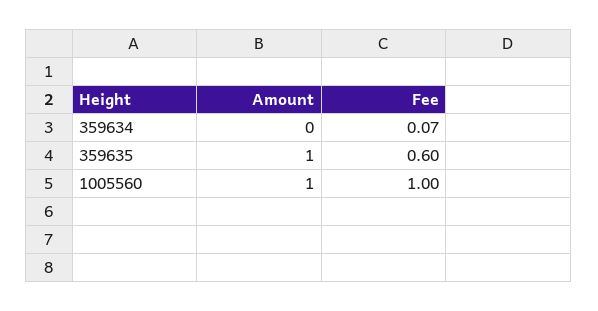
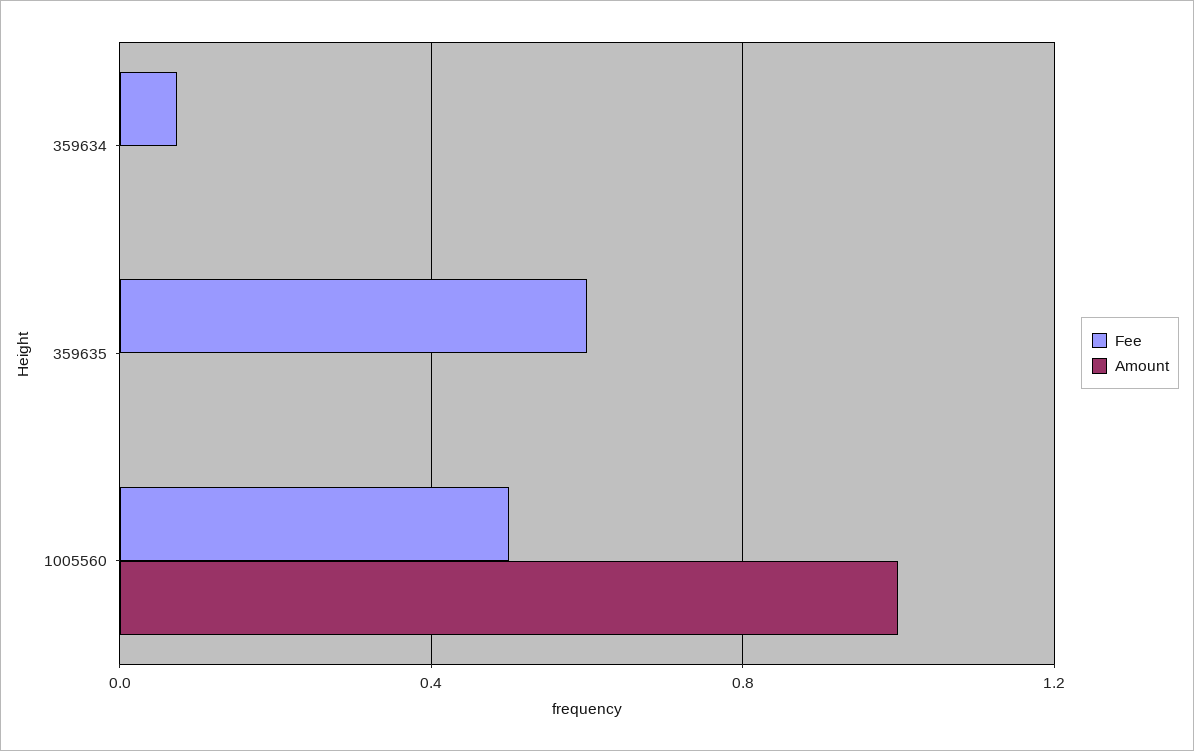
Amount, 359635: 1 -> 0
Fee, 1005560: 1 -> 0.5

